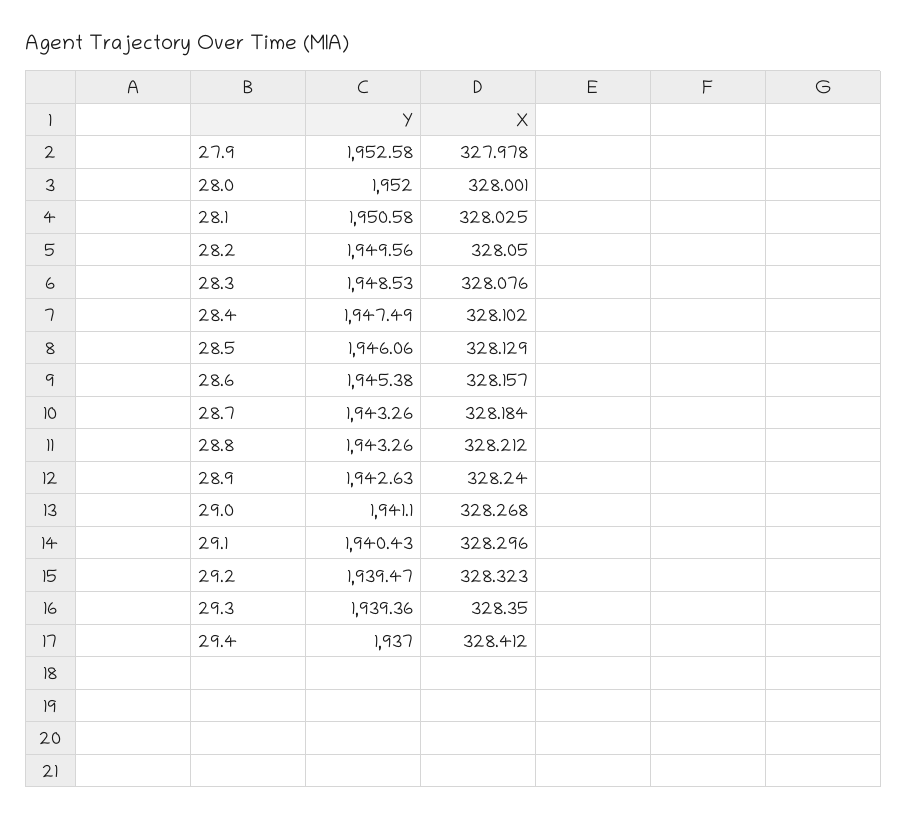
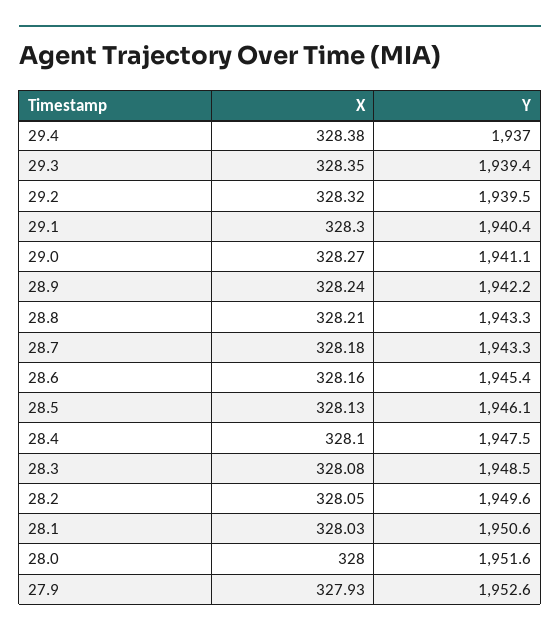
X, 27.9: 327.978 -> 327.93
Y, 28.0: 1952 -> 1951.6
Y, 28.9: 1942.63 -> 1942.2
X, 29.4: 328.412 -> 328.38

